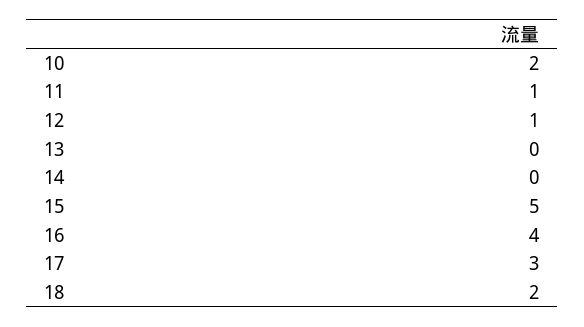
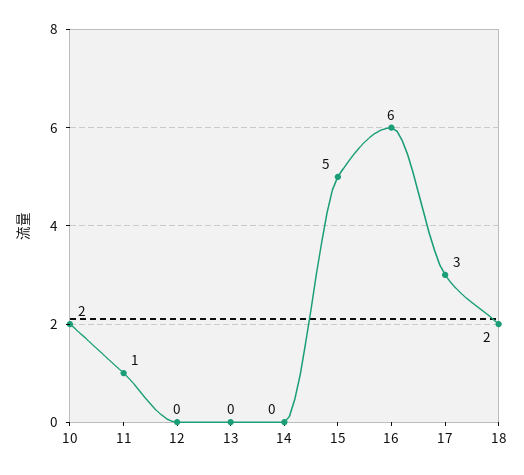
12: 1 -> 0
16: 4 -> 6

